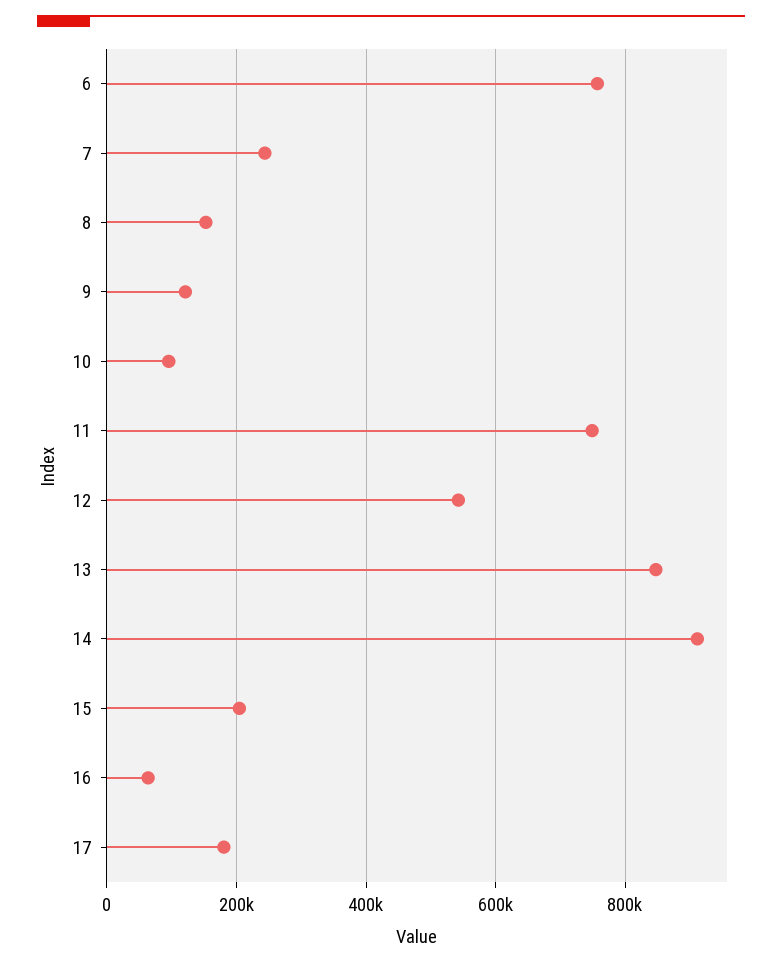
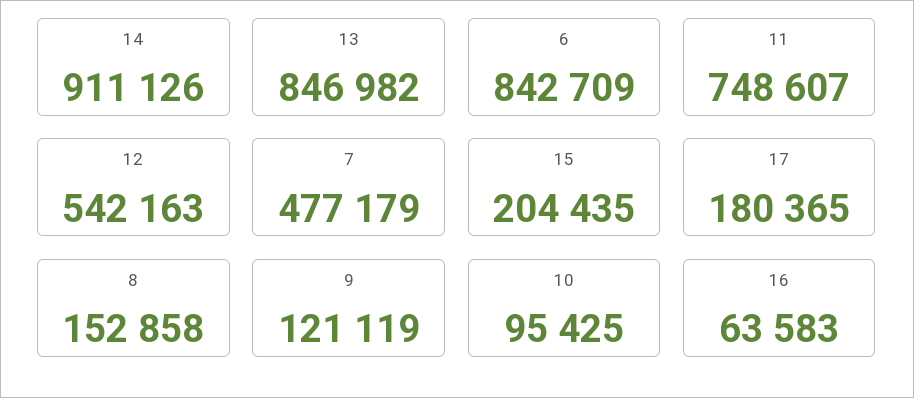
6: 760000 -> 842709
7: 240000 -> 477179

